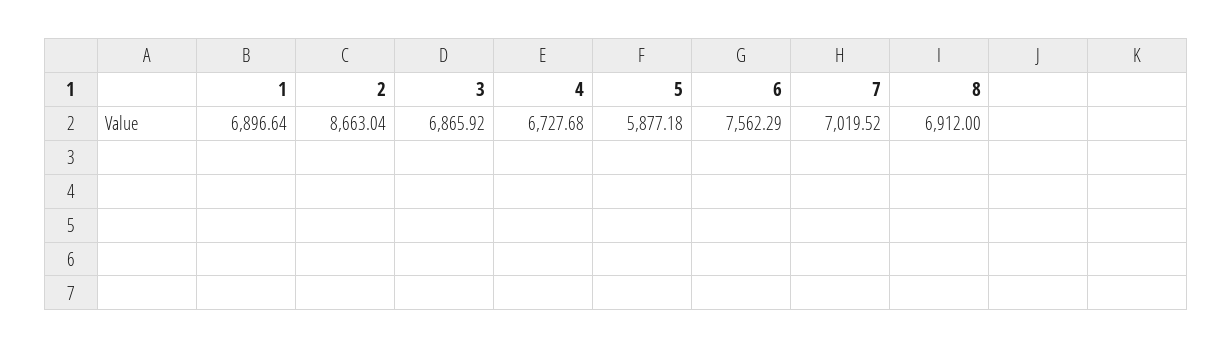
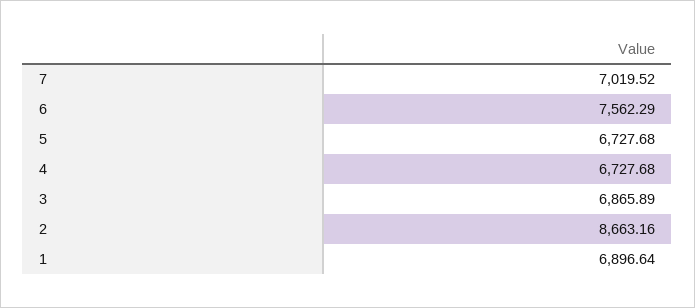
2: 8663.04 -> 8663.16
3: 6865.92 -> 6865.89
5: 5877.18 -> 6727.68
8: 6912 -> none

